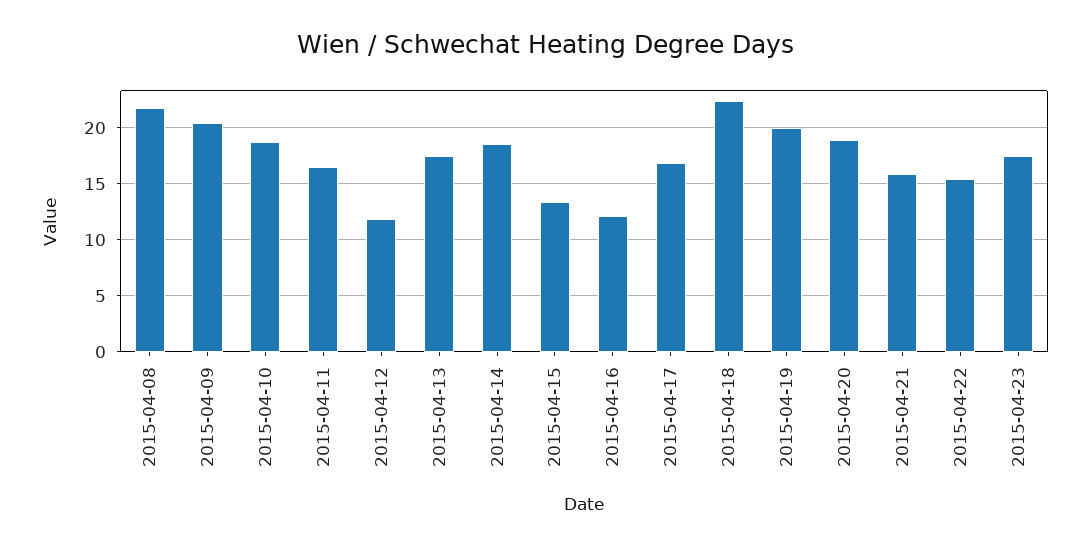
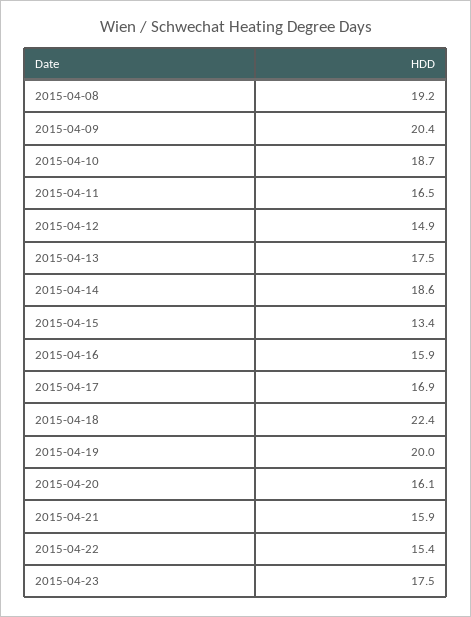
2015-04-08: 22 -> 19.2
2015-04-12: 12 -> 14.9
2015-04-16: 12 -> 15.9
2015-04-20: 19 -> 16.1

